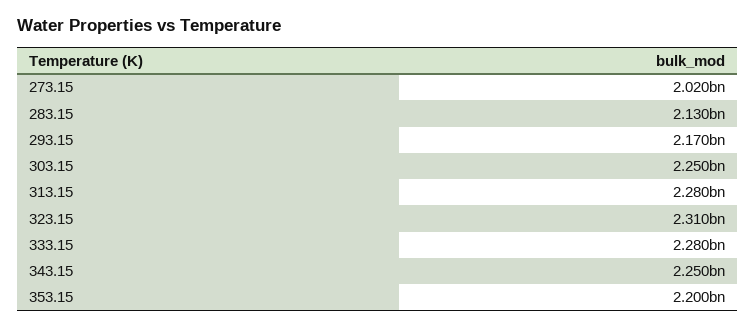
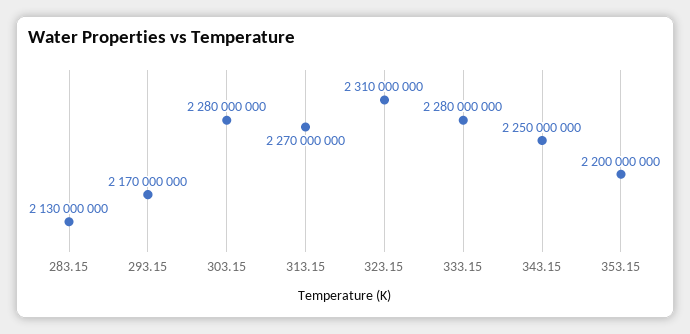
273.15: 2020000000 -> none
303.15: 2250000000 -> 2280000000
313.15: 2280000000 -> 2270000000

